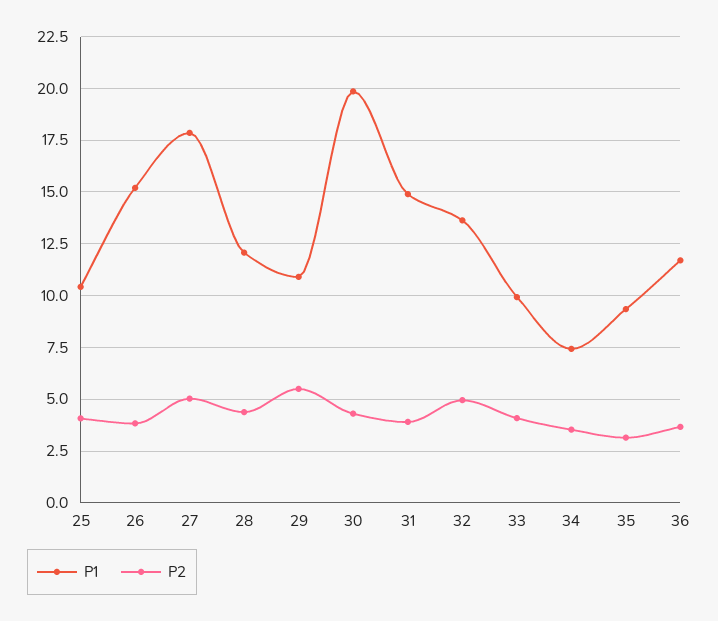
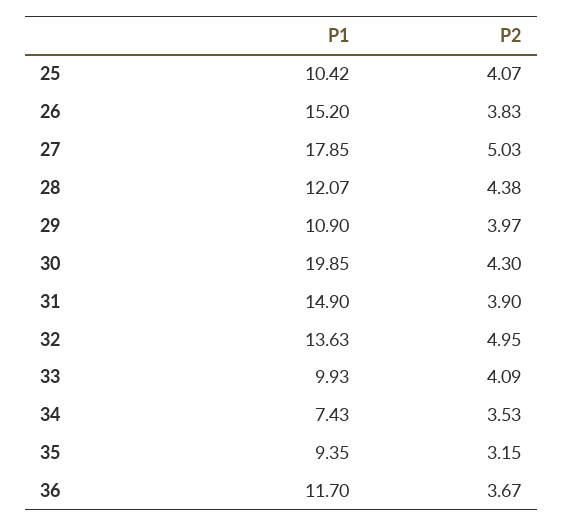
P2, 29: 5.5 -> 3.97

